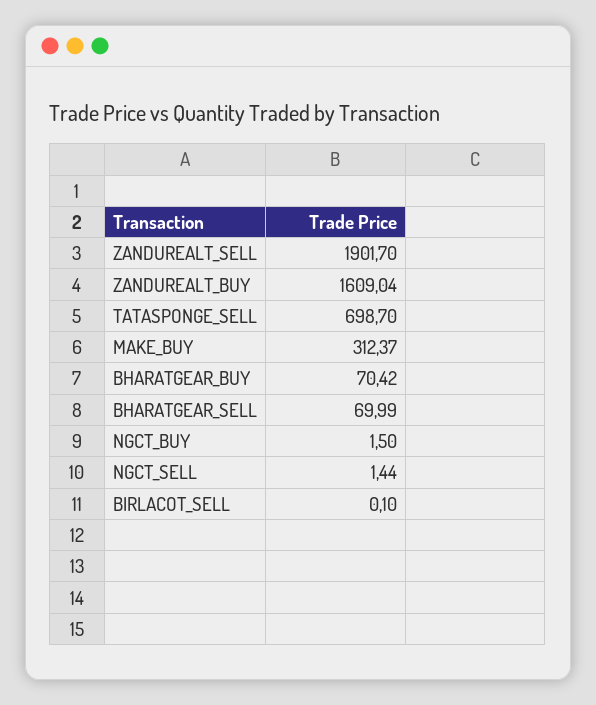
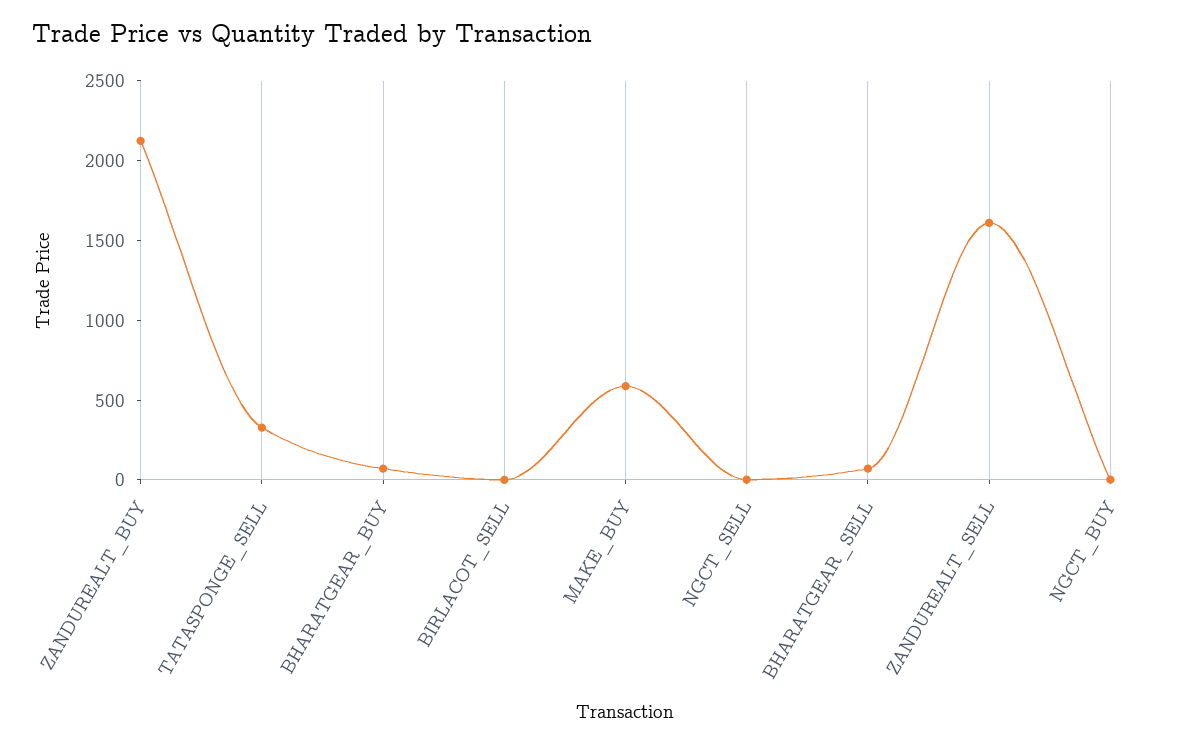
ZANDUREALT_SELL: 1901.7 -> 1600
ZANDUREALT_BUY: 1609.04 -> 2100
TATASPONGE_SELL: 698.7 -> 300
MAKE_BUY: 312.37 -> 600

